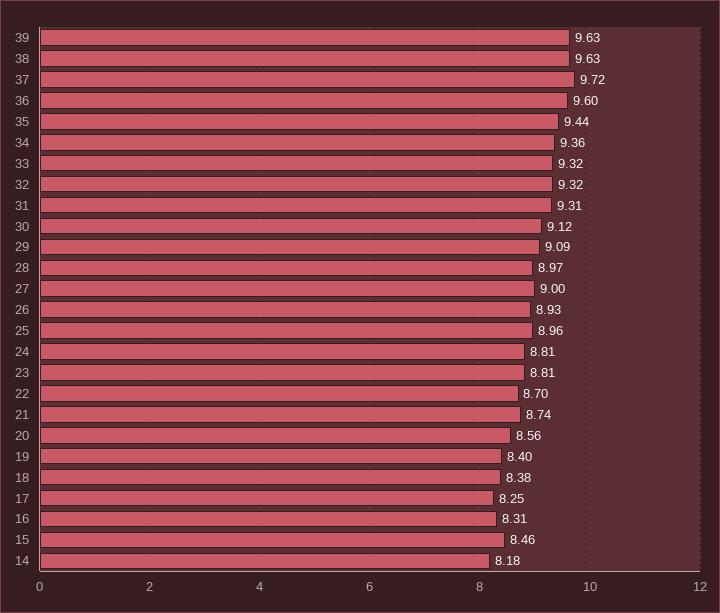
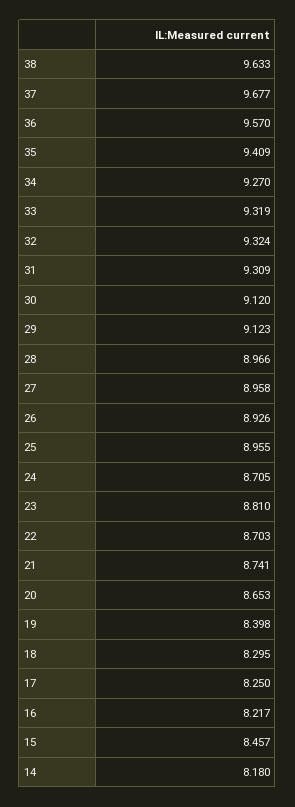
39: 9.63 -> none
37: 9.72 -> 9.677
36: 9.6 -> 9.57
35: 9.44 -> 9.409
34: 9.36 -> 9.27
29: 9.09 -> 9.123
27: 9 -> 8.958
24: 8.81 -> 8.705
20: 8.56 -> 8.653
18: 8.38 -> 8.295
16: 8.31 -> 8.217

